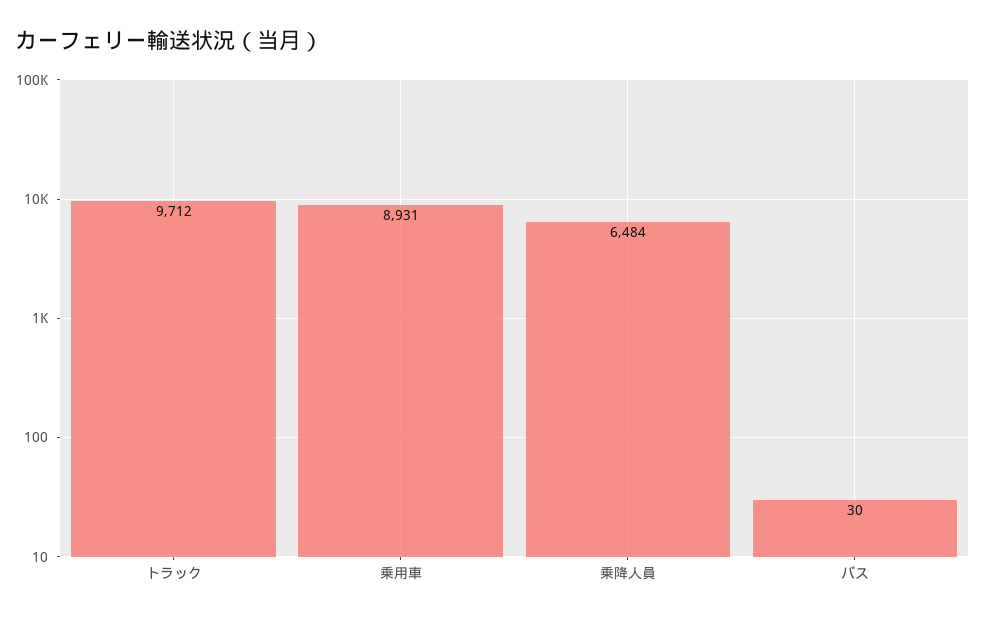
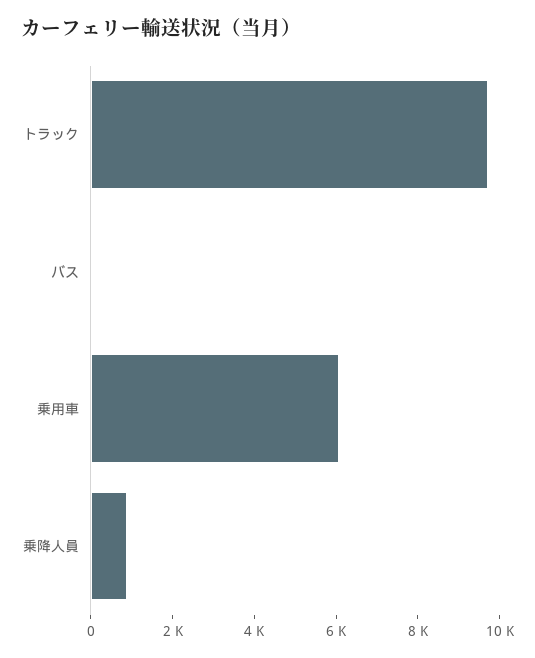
乗用車: 8931 -> 6000
乗降人員: 6484 -> 1000

